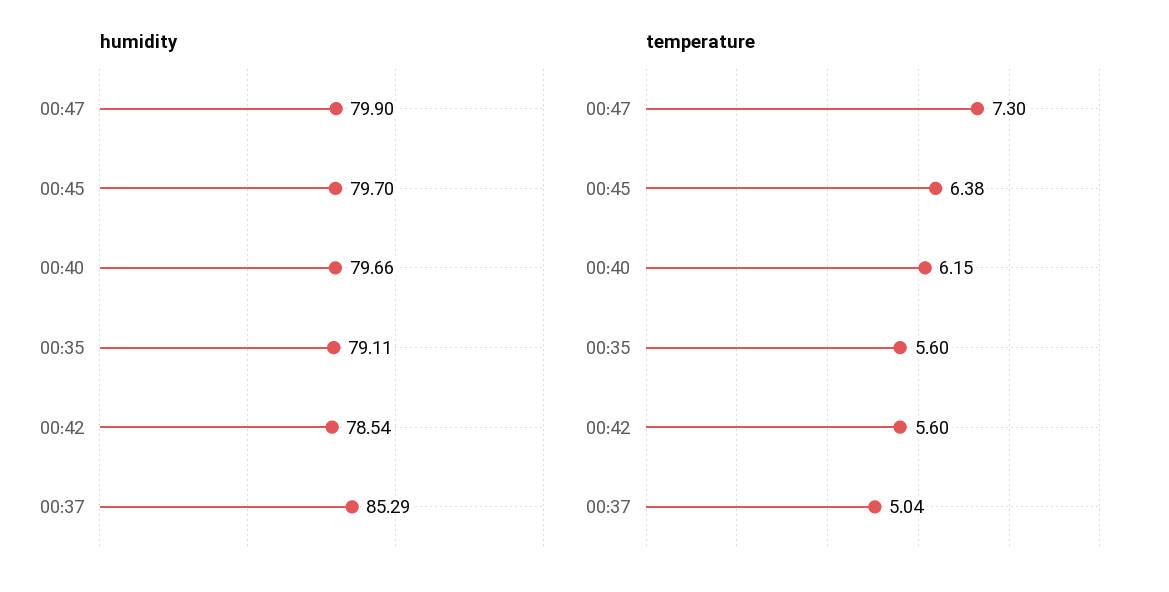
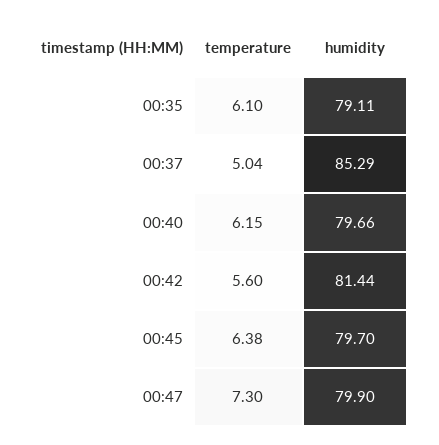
humidity, 00:42: 78.54 -> 81.44
temperature, 00:35: 5.6 -> 6.1

